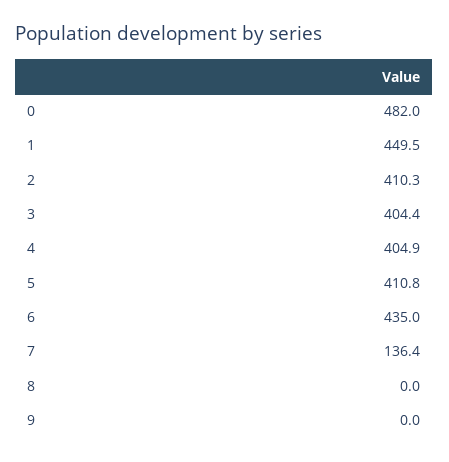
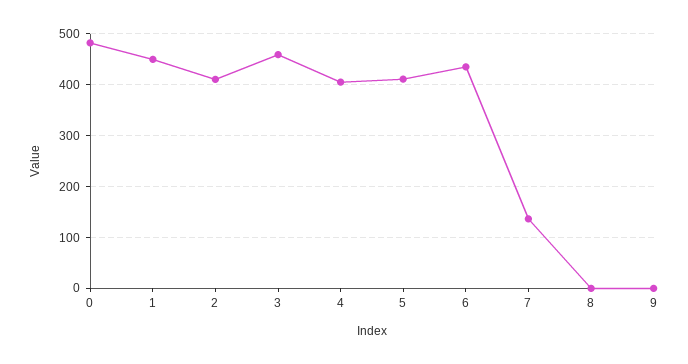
3: 404.4 -> 460

